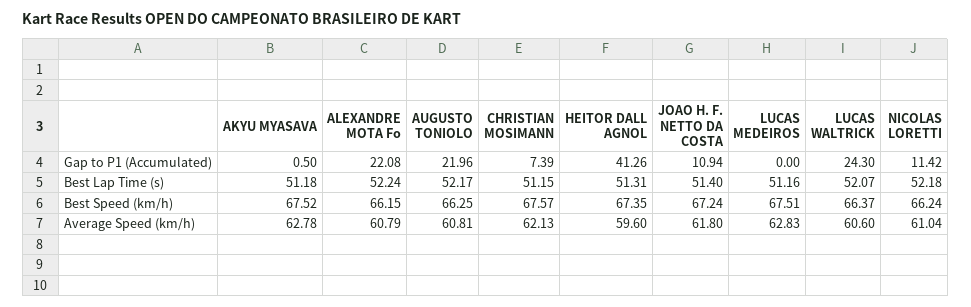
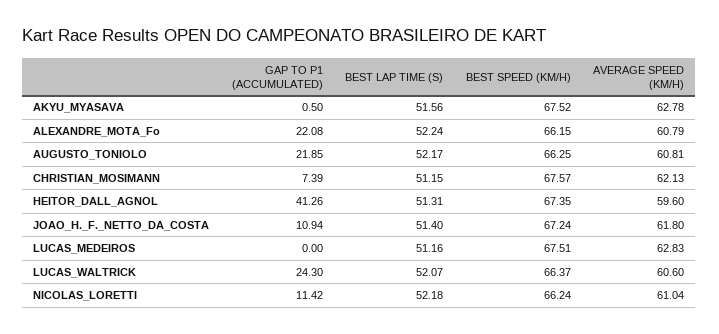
AUGUSTO TONIOLO, Gap to P1 (Accumulated): 21.96 -> 21.85
AKYU MYASAVA, Best Lap Time (s): 51.18 -> 51.56

